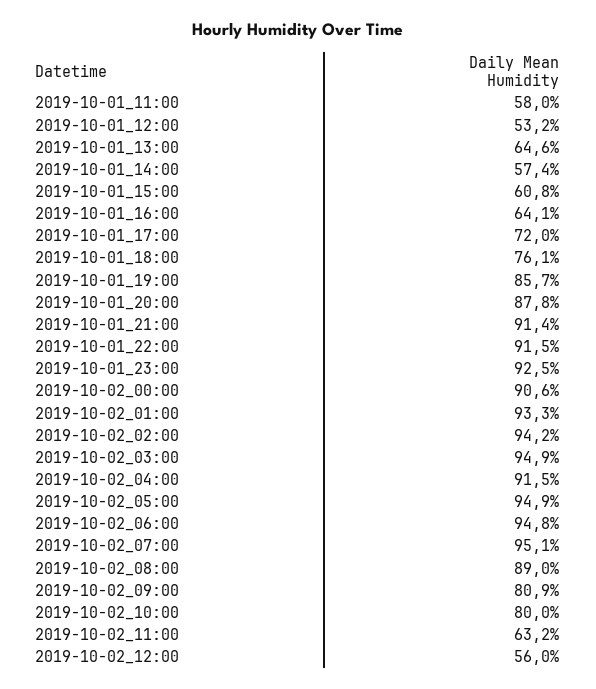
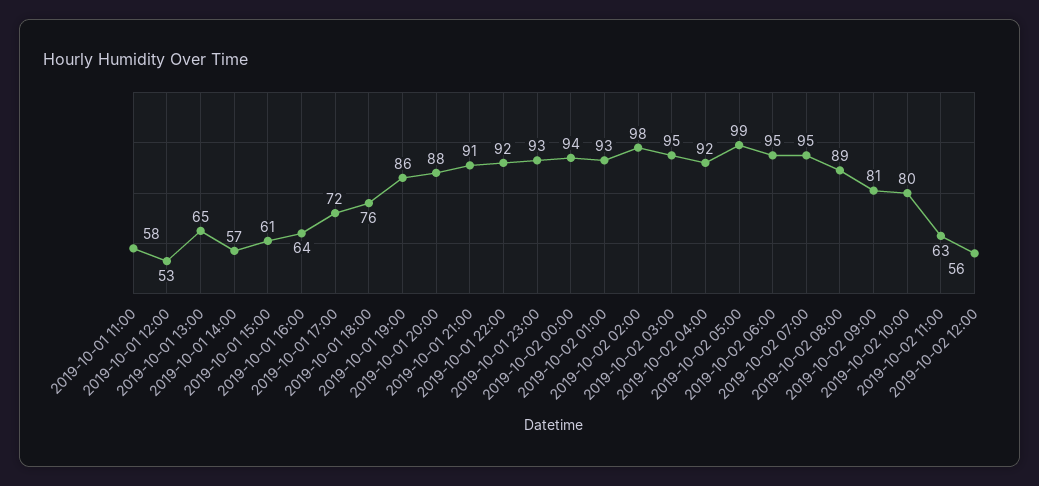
2019-10-02_00:00: 90.6 -> 94
2019-10-02_02:00: 94.2 -> 98
2019-10-02_05:00: 94.9 -> 99

